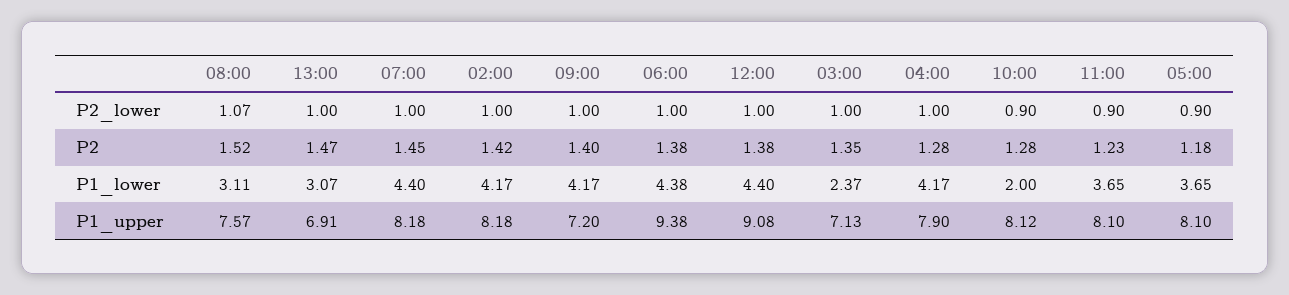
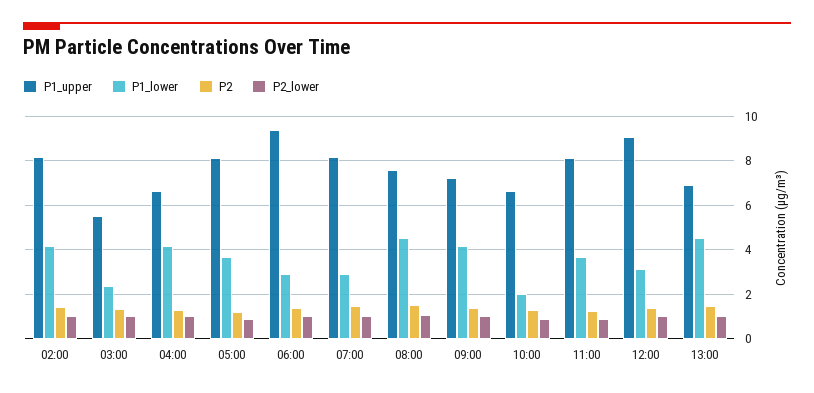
P1_lower, 08:00: 3.11 -> 4.5
P1_lower, 13:00: 3.07 -> 4.5
P1_lower, 07:00: 4.4 -> 3
P1_lower, 06:00: 4.38 -> 3
P1_lower, 12:00: 4.4 -> 3
P1_upper, 03:00: 7.13 -> 5.5
P1_upper, 04:00: 7.9 -> 6.5
P1_upper, 10:00: 8.12 -> 6.5

